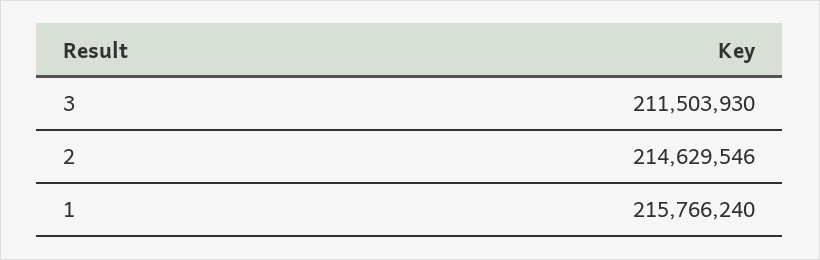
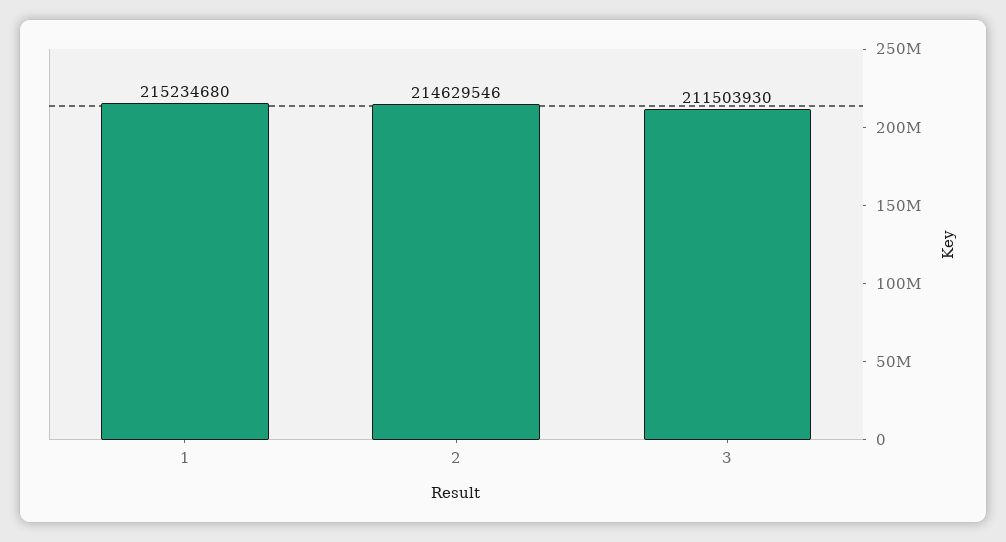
1: 215766240 -> 215234680

